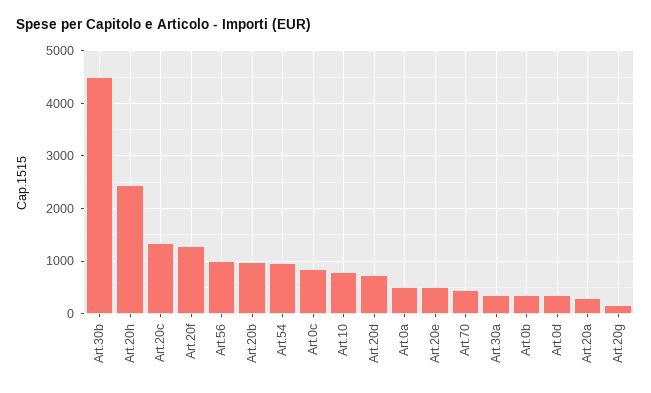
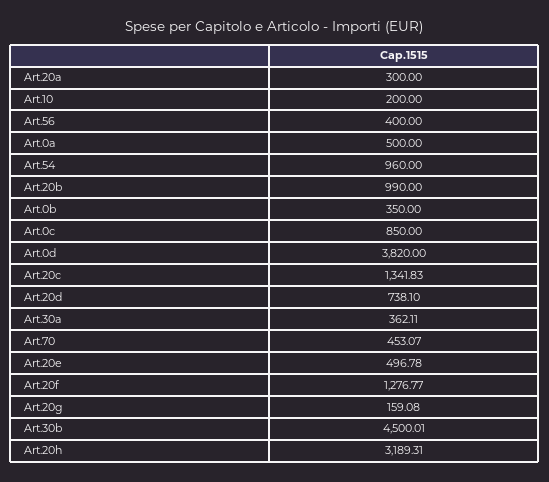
Art.20h: 2400 -> 3189.31
Art.56: 1000 -> 400
Art.10: 800 -> 200
Art.0d: 400 -> 3820

